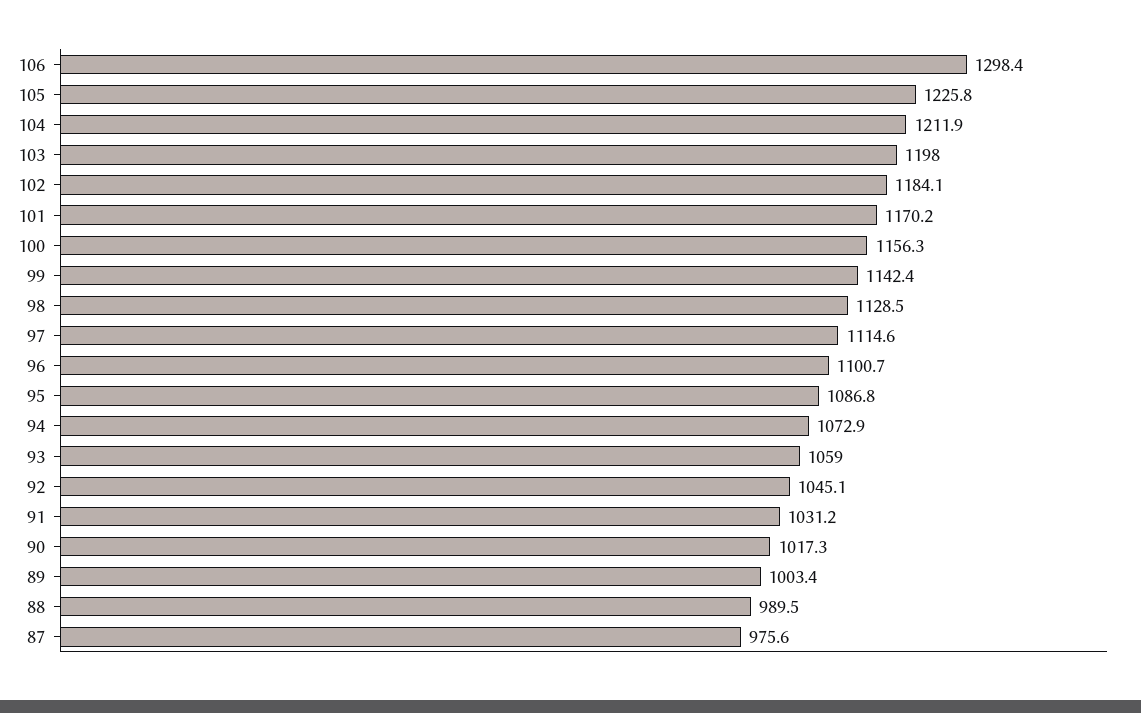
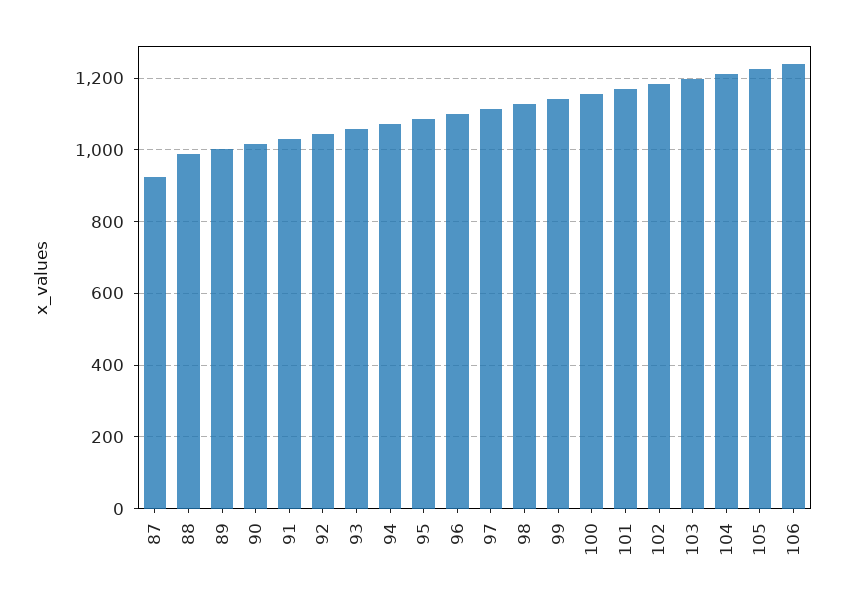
106: 1298.4 -> 1240
87: 975.6 -> 920

